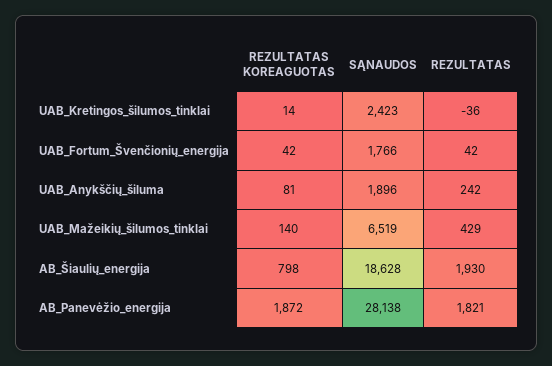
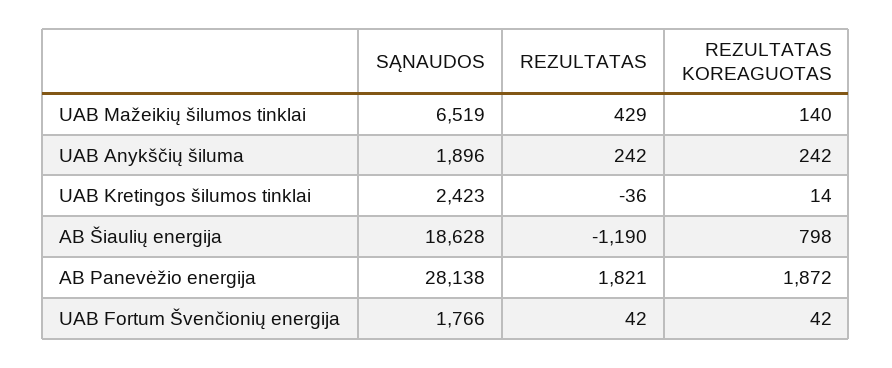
REZULTATAS KOREAGUOTAS, UAB_Anykščių_šiluma: 81 -> 242
REZULTATAS, AB_Šiaulių_energija: 1930 -> -1190

